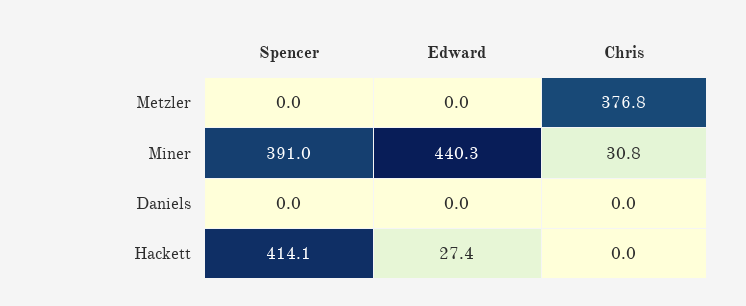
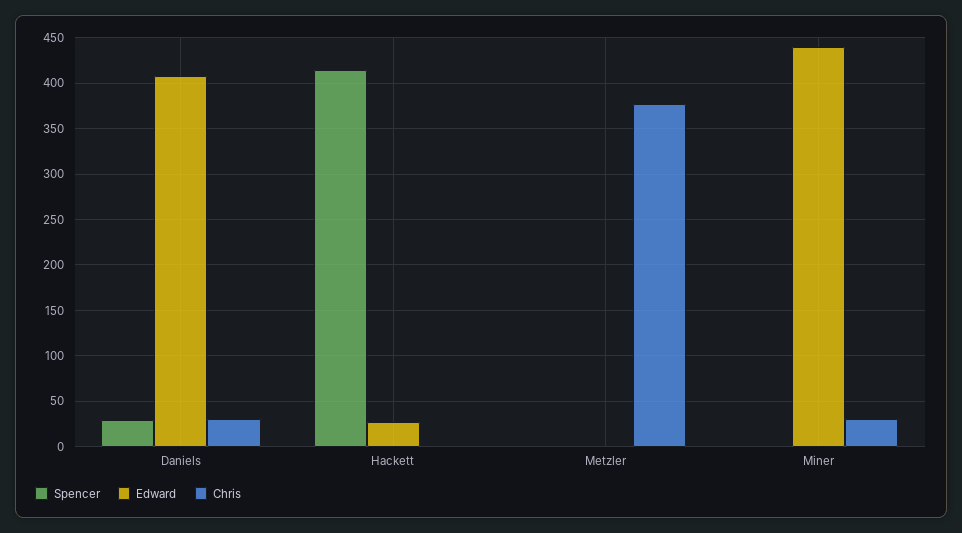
Spencer, Miner: 391 -> 0
Spencer, Daniels: 0 -> 30
Edward, Daniels: 0 -> 410
Chris, Daniels: 0 -> 30

